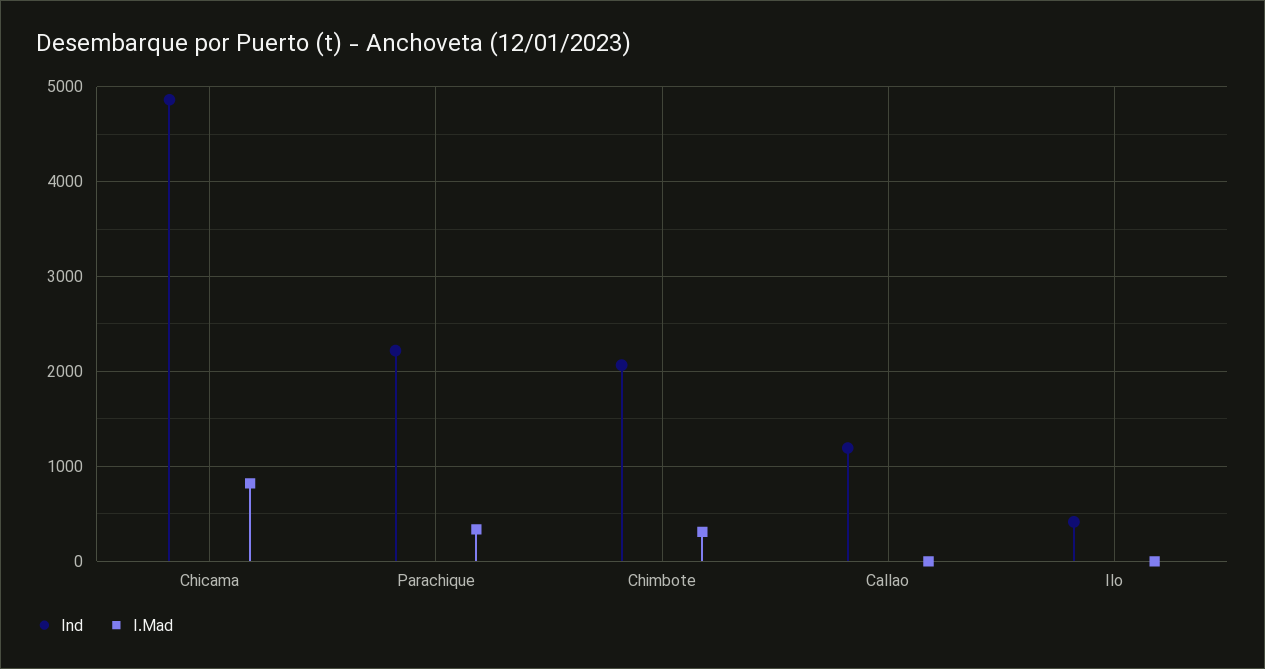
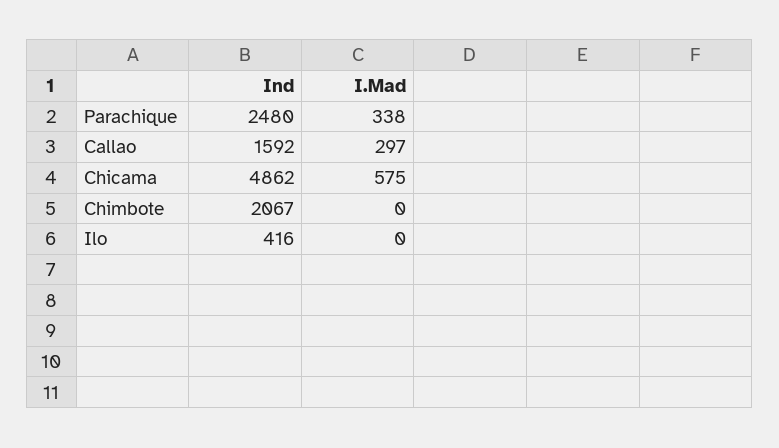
I.Mad, Chicama: 800 -> 575
Ind, Parachique: 2200 -> 2480
I.Mad, Chimbote: 300 -> 0
Ind, Callao: 1200 -> 1592
I.Mad, Callao: 0 -> 297

